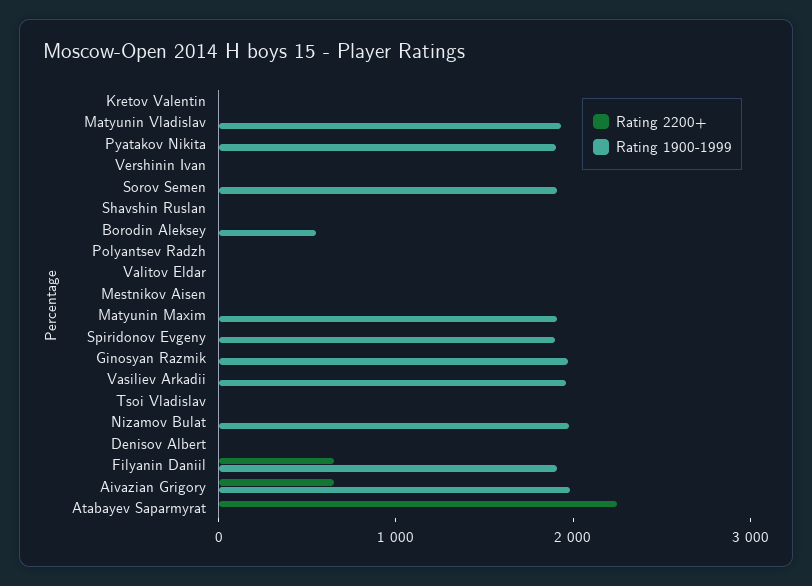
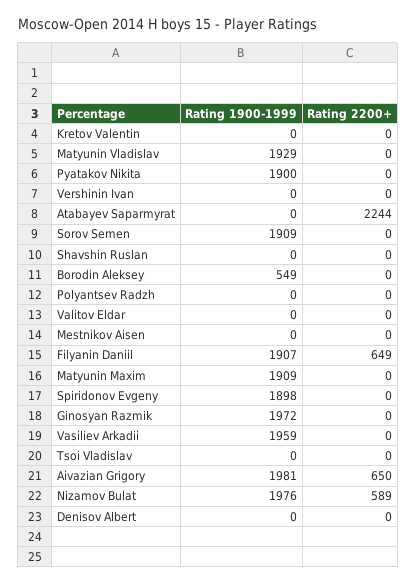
Rating 2200+, Nizamov Bulat: 0 -> 589

